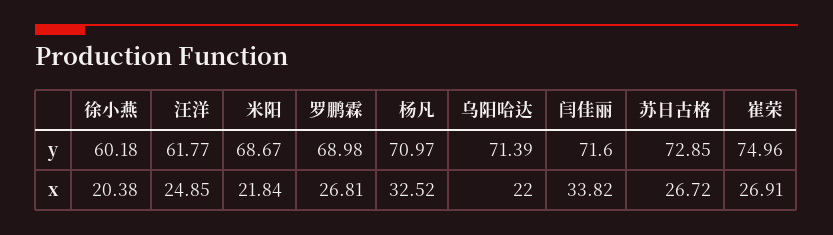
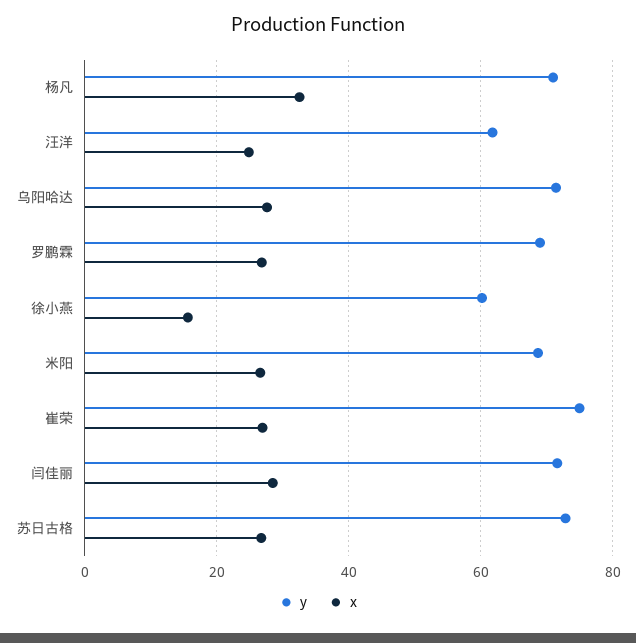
x, 徐小燕: 20.38 -> 16
x, 米阳: 21.84 -> 26
x, 乌阳哈达: 22 -> 28
x, 闫佳丽: 33.82 -> 28

